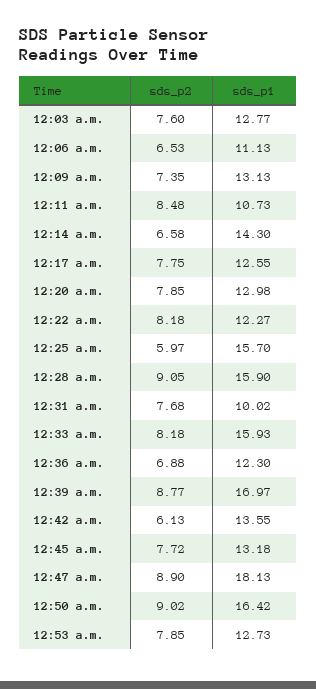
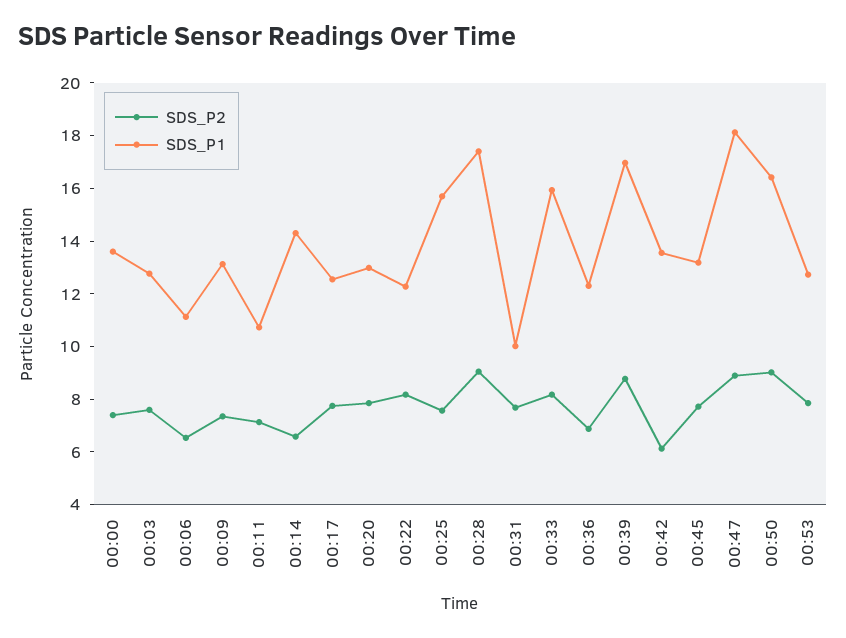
sds_p2, 12:11 a.m.: 8.48 -> 7
sds_p2, 12:25 a.m.: 5.97 -> 7.5
sds_p1, 12:28 a.m.: 15.9 -> 17.5
sds_p2, 00:00: none -> 7.5
sds_p1, 00:00: none -> 13.5

